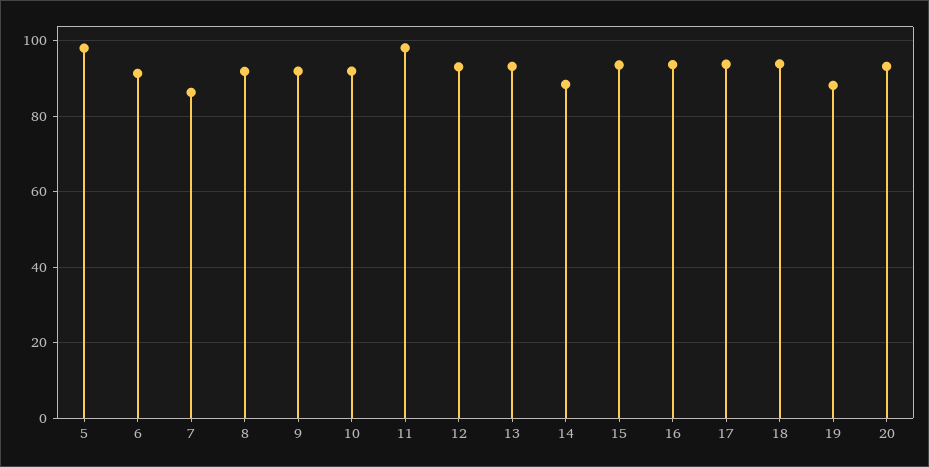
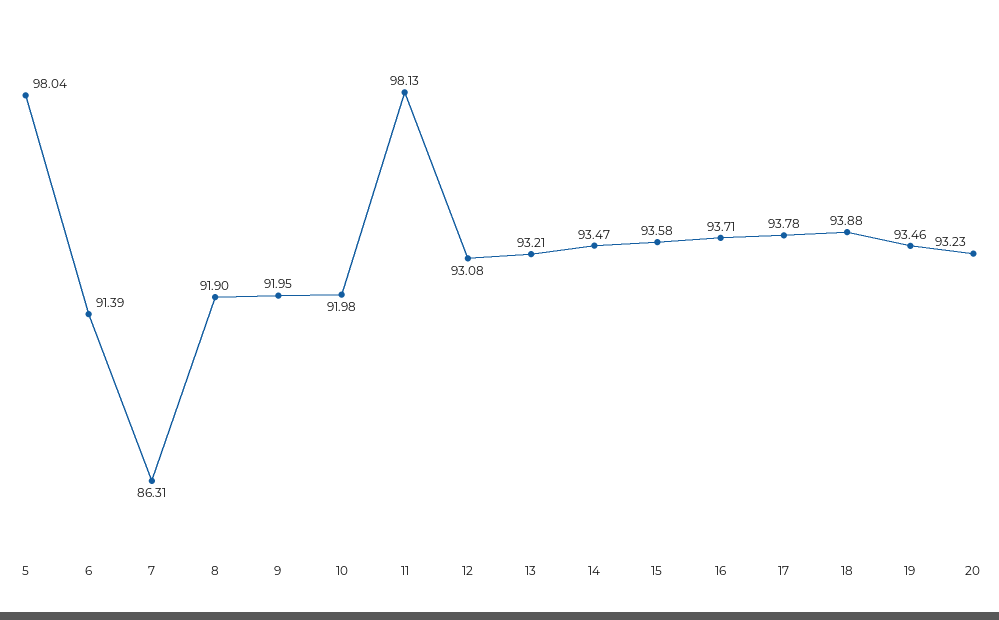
14: 88 -> 93.47
19: 88 -> 93.46

